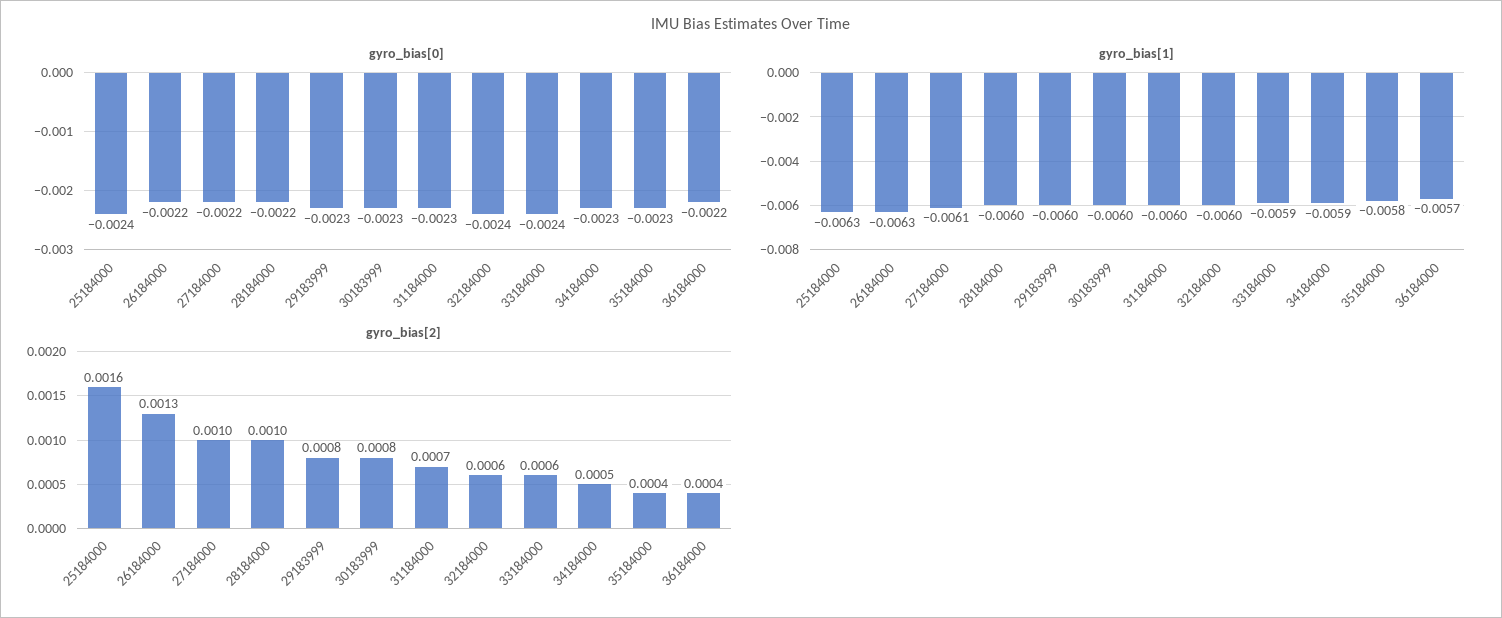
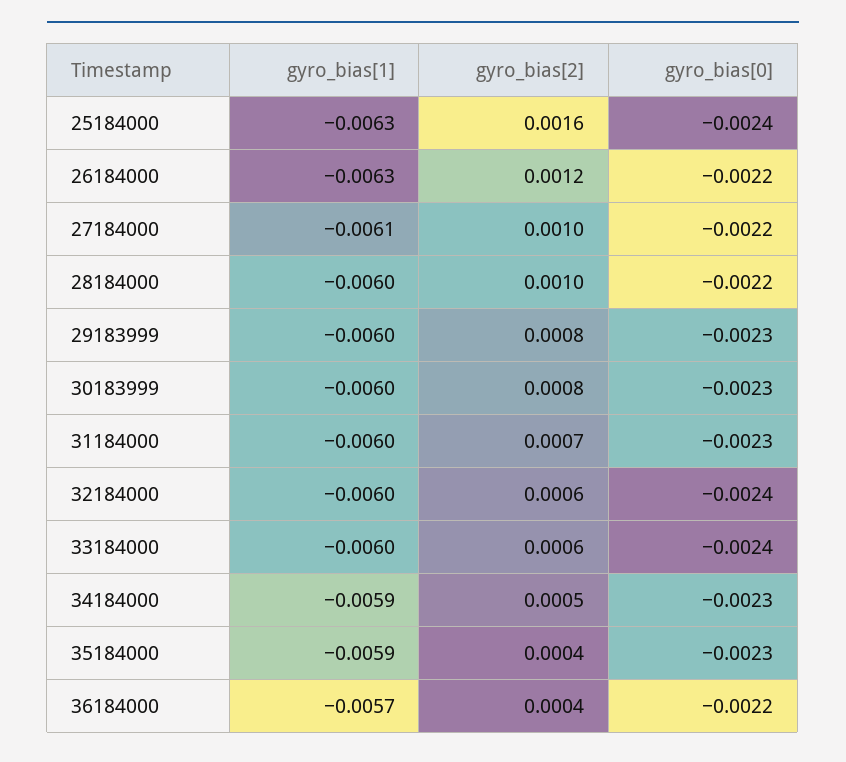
gyro_bias[1], 33184000: -0.0059 -> -0.006
gyro_bias[1], 35184000: -0.0058 -> -0.0059
gyro_bias[2], 26184000: 0.0013 -> 0.0012

